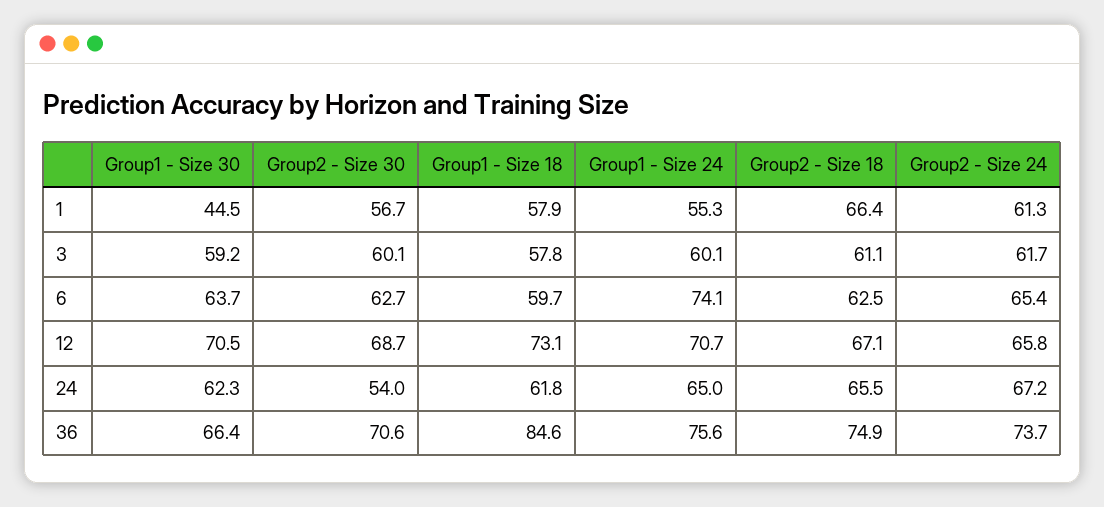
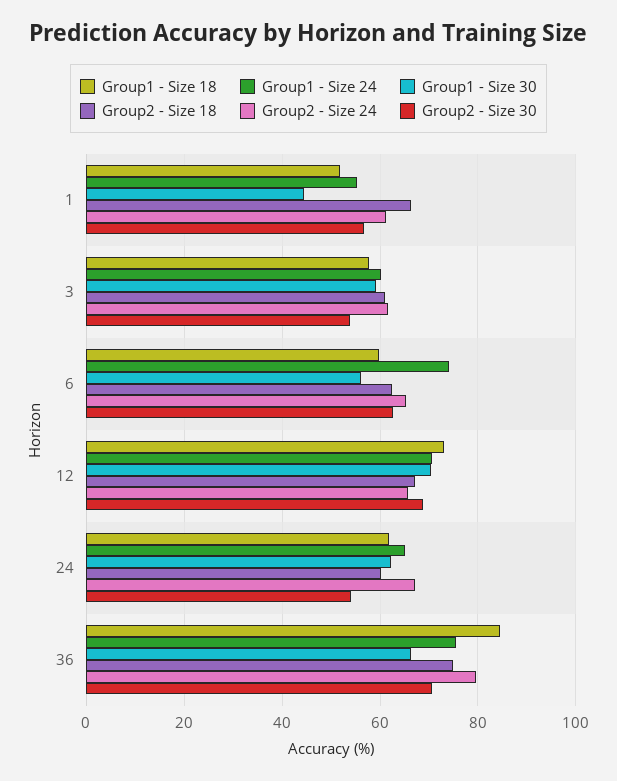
Group1 - Size 18, 1: 57.9 -> 52
Group2 - Size 30, 3: 60.1 -> 54
Group1 - Size 30, 6: 63.7 -> 56
Group2 - Size 18, 24: 65.5 -> 60
Group2 - Size 24, 36: 73.7 -> 80

